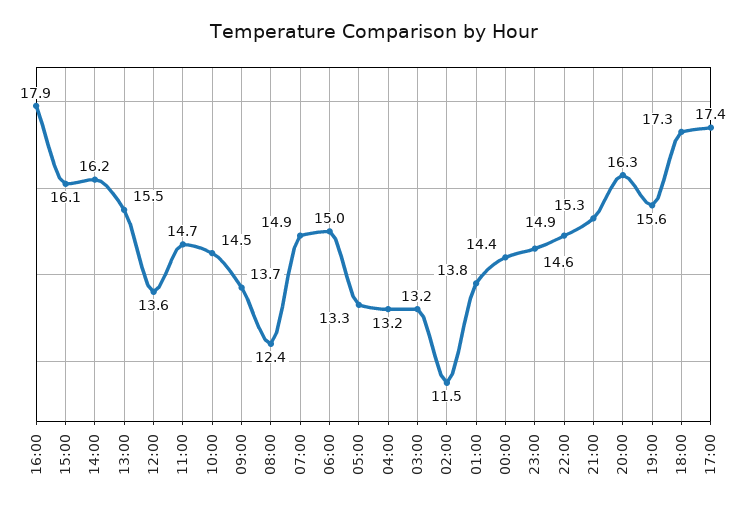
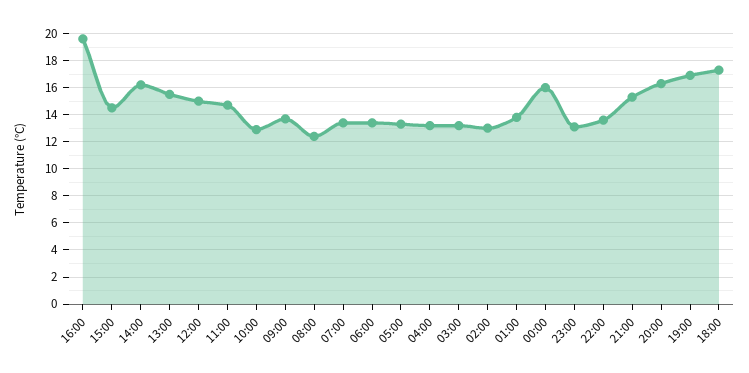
16:00: 17.9 -> 19.5
15:00: 16.1 -> 14.5
12:00: 13.6 -> 15
10:00: 14.5 -> 13
07:00: 14.9 -> 13.5
06:00: 15 -> 13.5
02:00: 11.5 -> 13
00:00: 14.4 -> 16
23:00: 14.6 -> 13
22:00: 14.9 -> 13.5
19:00: 15.6 -> 17
17:00: 17.4 -> none

